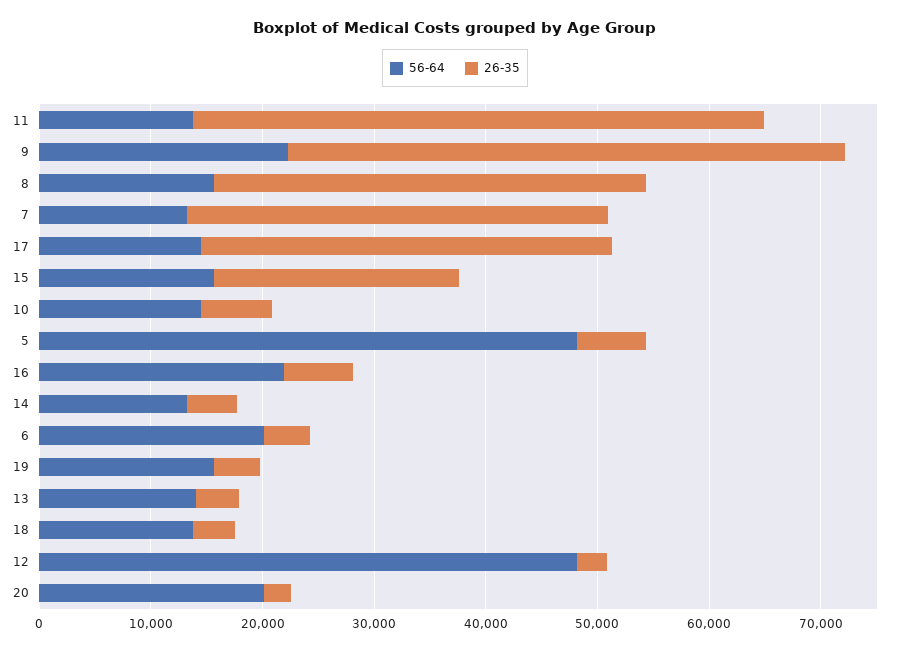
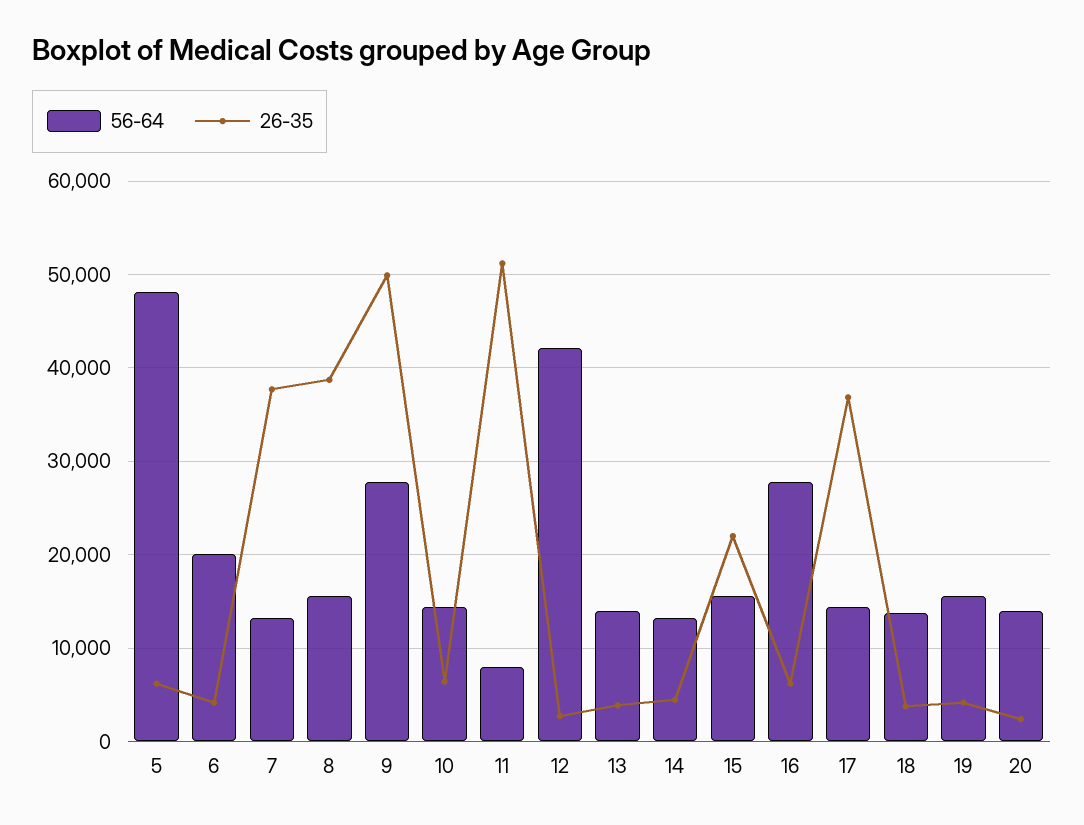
56-64, 11: 14000 -> 8000
56-64, 9: 22000 -> 28000
56-64, 16: 22000 -> 28000
56-64, 12: 48000 -> 42000
56-64, 20: 20000 -> 14000

